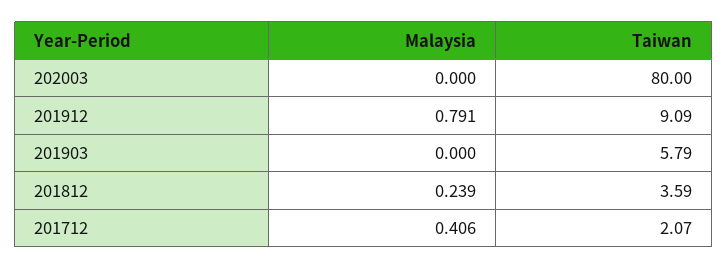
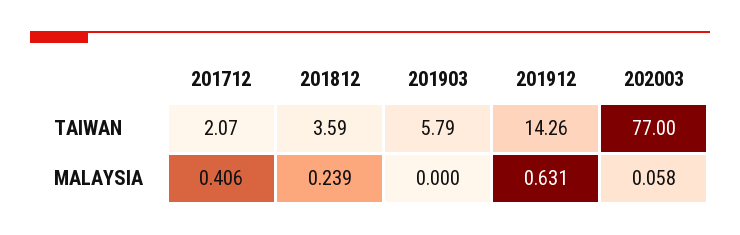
Malaysia, 202003: 0 -> 0.058
Taiwan, 202003: 80 -> 77
Malaysia, 201912: 0.791 -> 0.631
Taiwan, 201912: 9.09 -> 14.26

